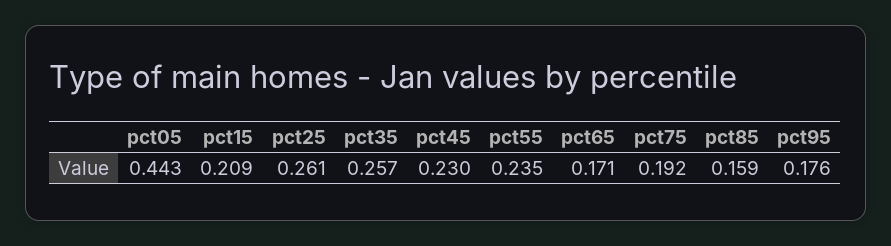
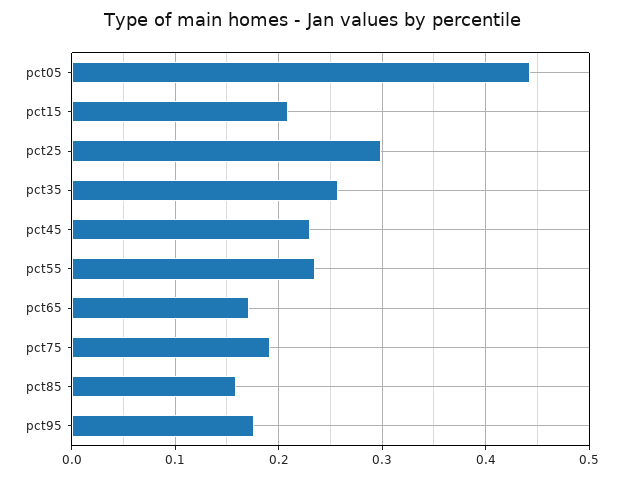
pct25: 0.261 -> 0.3

